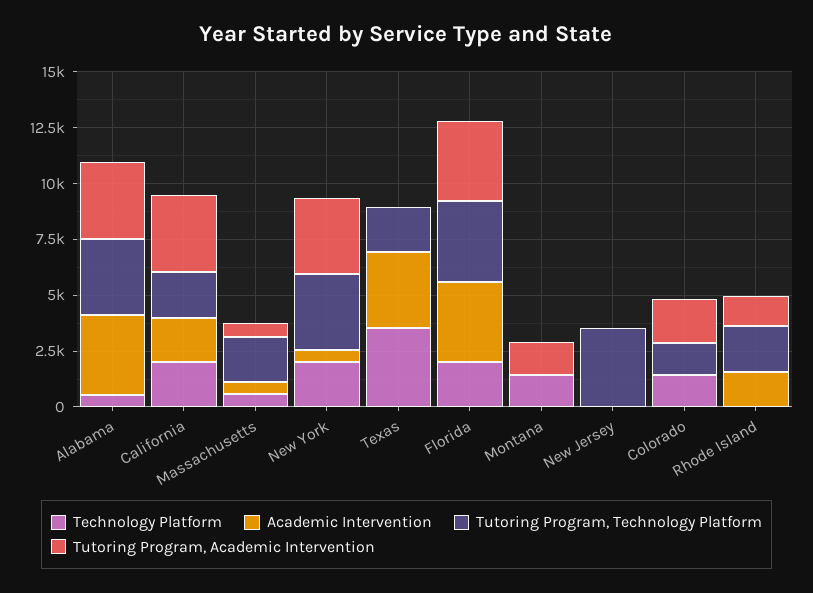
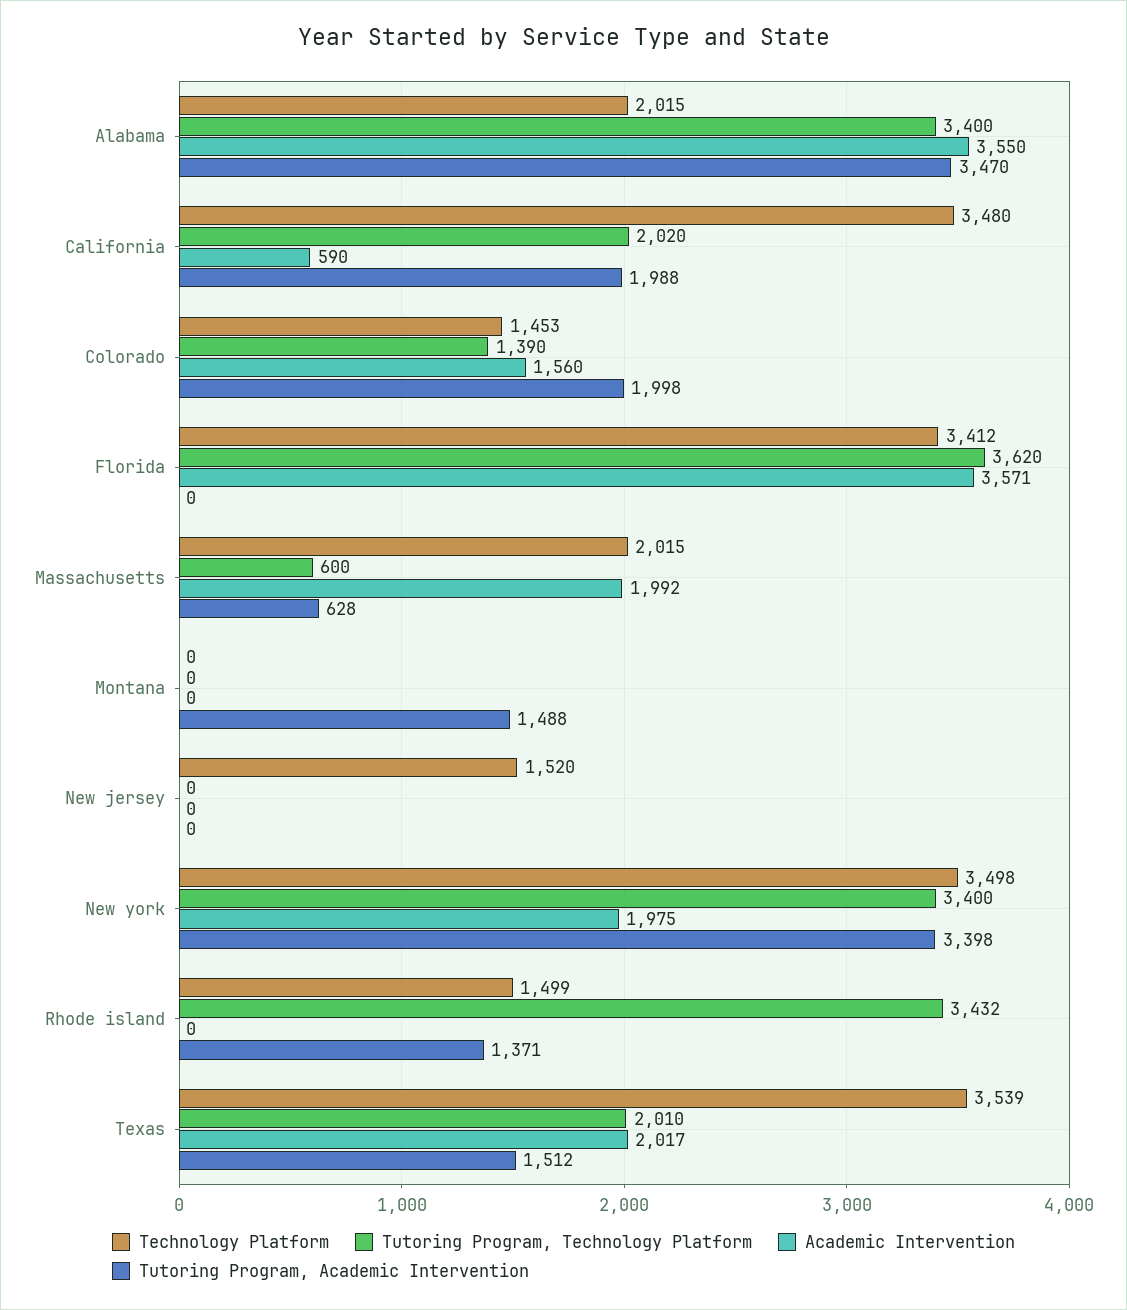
Technology Platform, Alabama: 500 -> 2015
Technology Platform, California: 2000 -> 3480
Academic Intervention, California: 2000 -> 590
Tutoring Program, Academic Intervention, California: 3500 -> 1988
Technology Platform, Massachusetts: 500 -> 2015
Academic Intervention, Massachusetts: 500 -> 1992
Tutoring Program, Technology Platform, Massachusetts: 2000 -> 600
Technology Platform, New York: 2000 -> 3498
Academic Intervention, New York: 500 -> 1975
Academic Intervention, Texas: 3500 -> 2017
Tutoring Program, Academic Intervention, Texas: 0 -> 1512
Technology Platform, Florida: 2000 -> 3412
Tutoring Program, Academic Intervention, Florida: 3500 -> 0
Technology Platform, Montana: 1500 -> 0
Technology Platform, New Jersey: 0 -> 1520
Tutoring Program, Technology Platform, New Jersey: 3500 -> 0
Academic Intervention, Colorado: 0 -> 1560
Technology Platform, Rhode Island: 0 -> 1499
Academic Intervention, Rhode Island: 1500 -> 0
Tutoring Program, Technology Platform, Rhode Island: 2000 -> 3432

